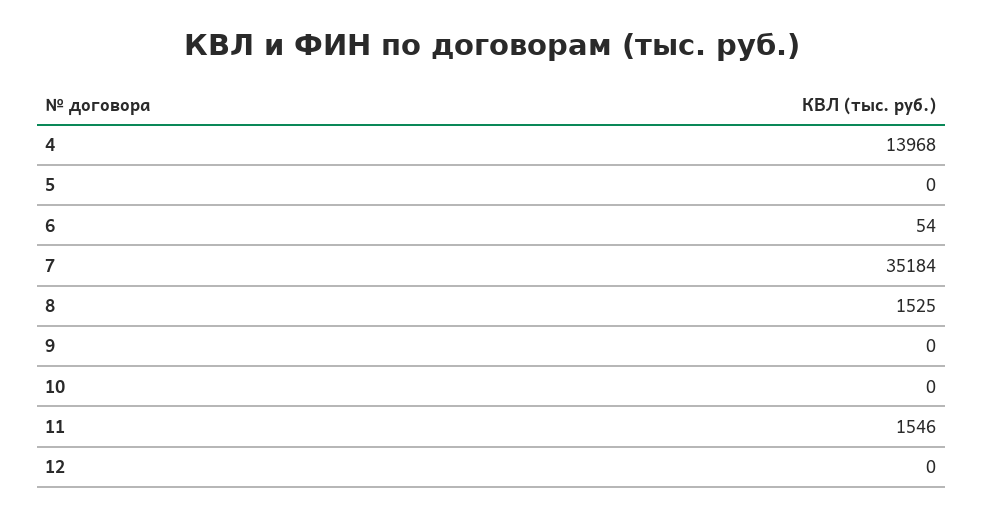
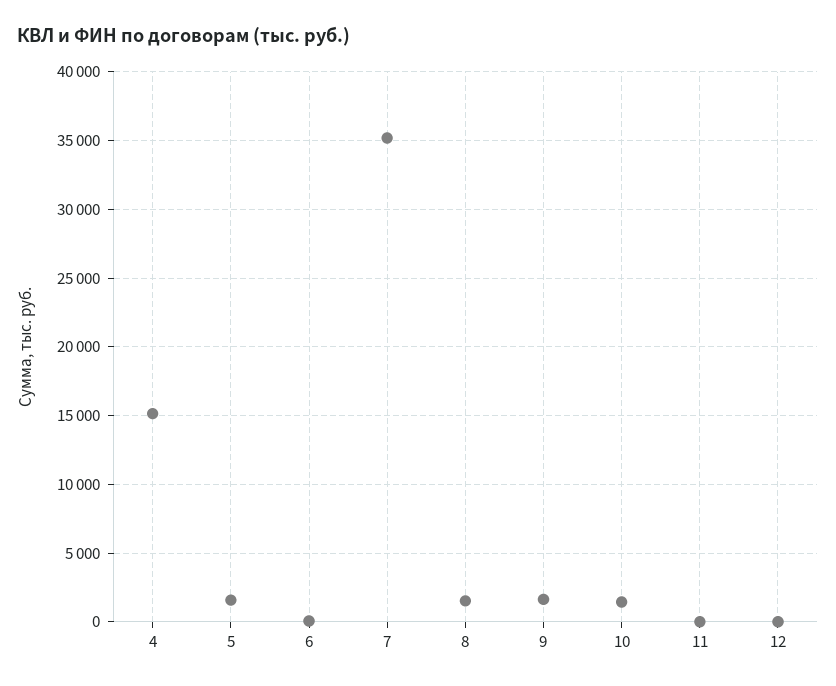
4: 13968 -> 15000
5: 0 -> 1500
9: 0 -> 1500
10: 0 -> 1500
11: 1546 -> 0

